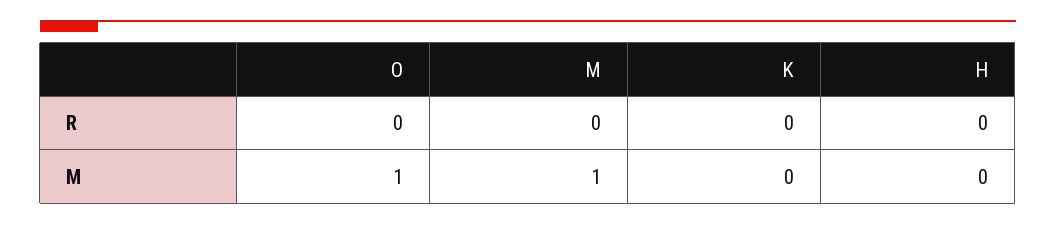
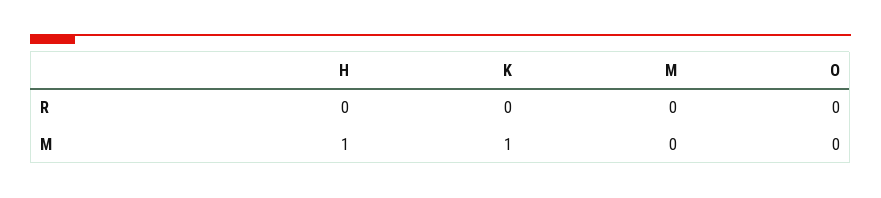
O, M: 1 -> 0
M, M: 1 -> 0
K, M: 0 -> 1
H, M: 0 -> 1

